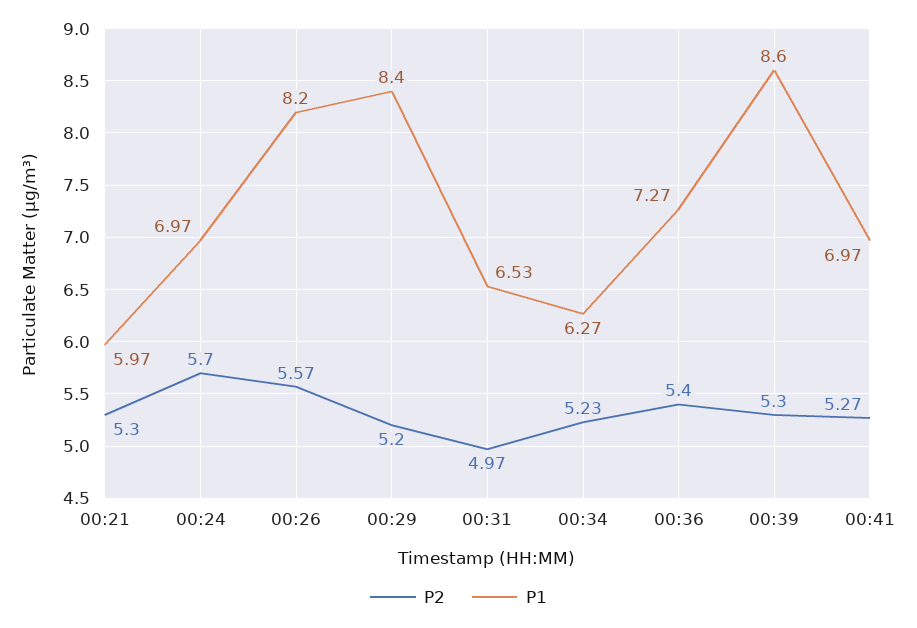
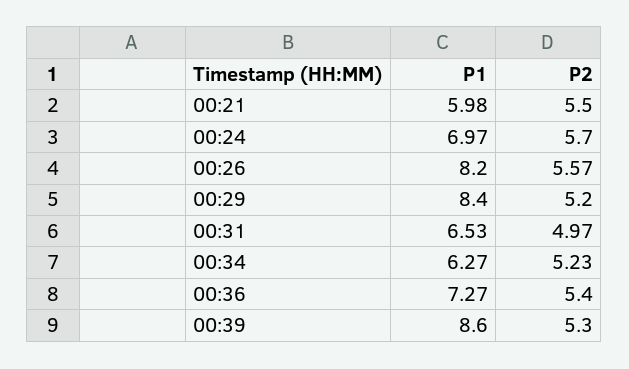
P2, 00:21: 5.3 -> 5.5
P1, 00:21: 5.97 -> 5.98
P2, 00:41: 5.27 -> none
P1, 00:41: 6.97 -> none

